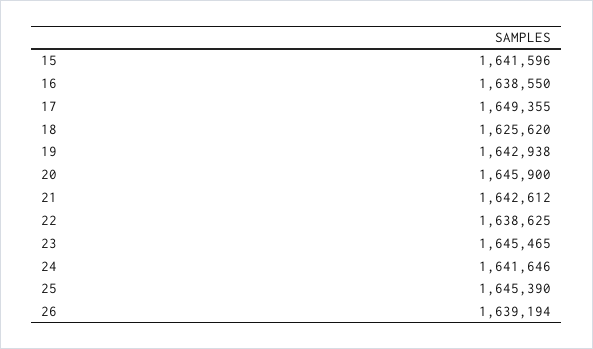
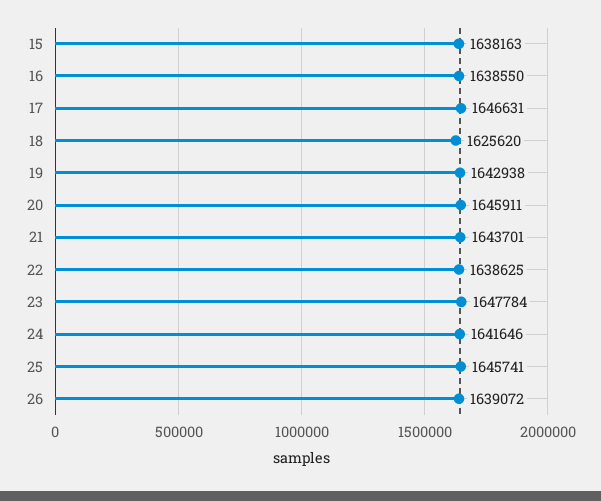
15: 1641596 -> 1638163
17: 1649355 -> 1646631
20: 1645900 -> 1645911
21: 1642612 -> 1643701
23: 1645465 -> 1647784
25: 1645390 -> 1645741
26: 1639194 -> 1639072

